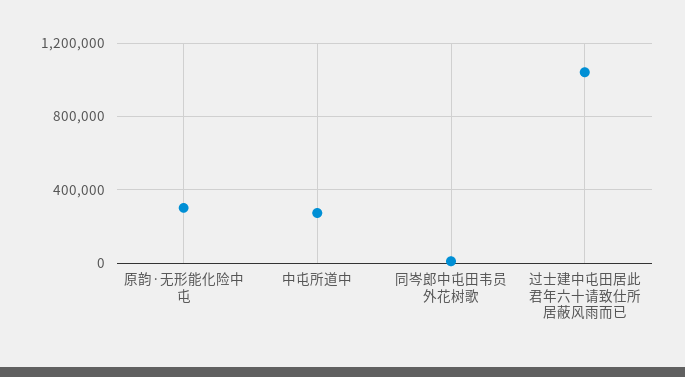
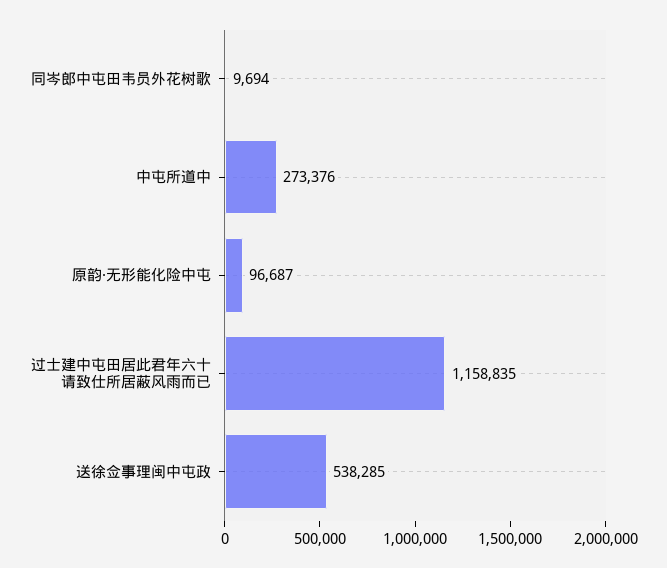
原韵·无形能化险中屯: 300000 -> 96687
过士建中屯田居此君年六十请致仕所居蔽风雨而已: 1050000 -> 1158835
送徐佥事理闽中屯政: none -> 538285

